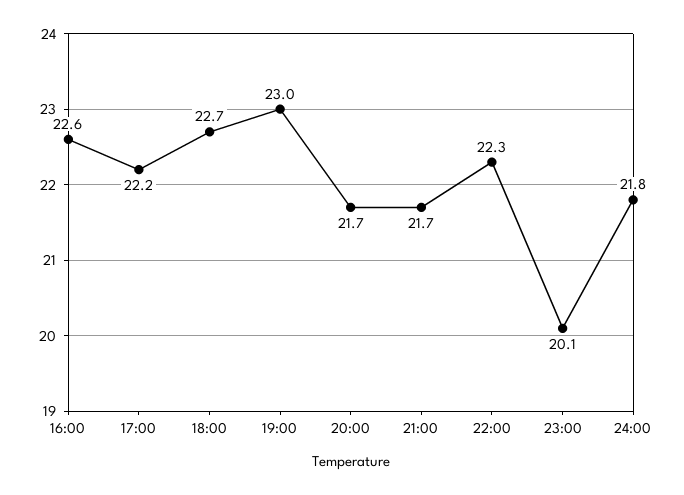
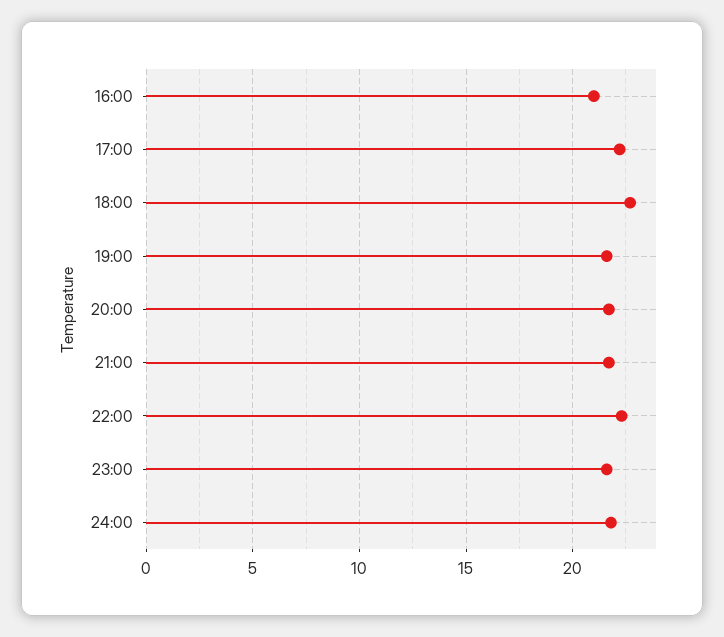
16:00: 22.6 -> 21
19:00: 23 -> 21.5
23:00: 20.1 -> 21.5

